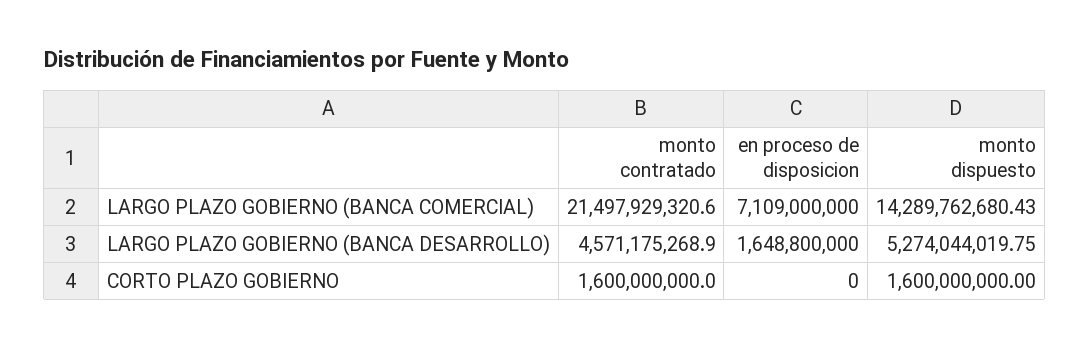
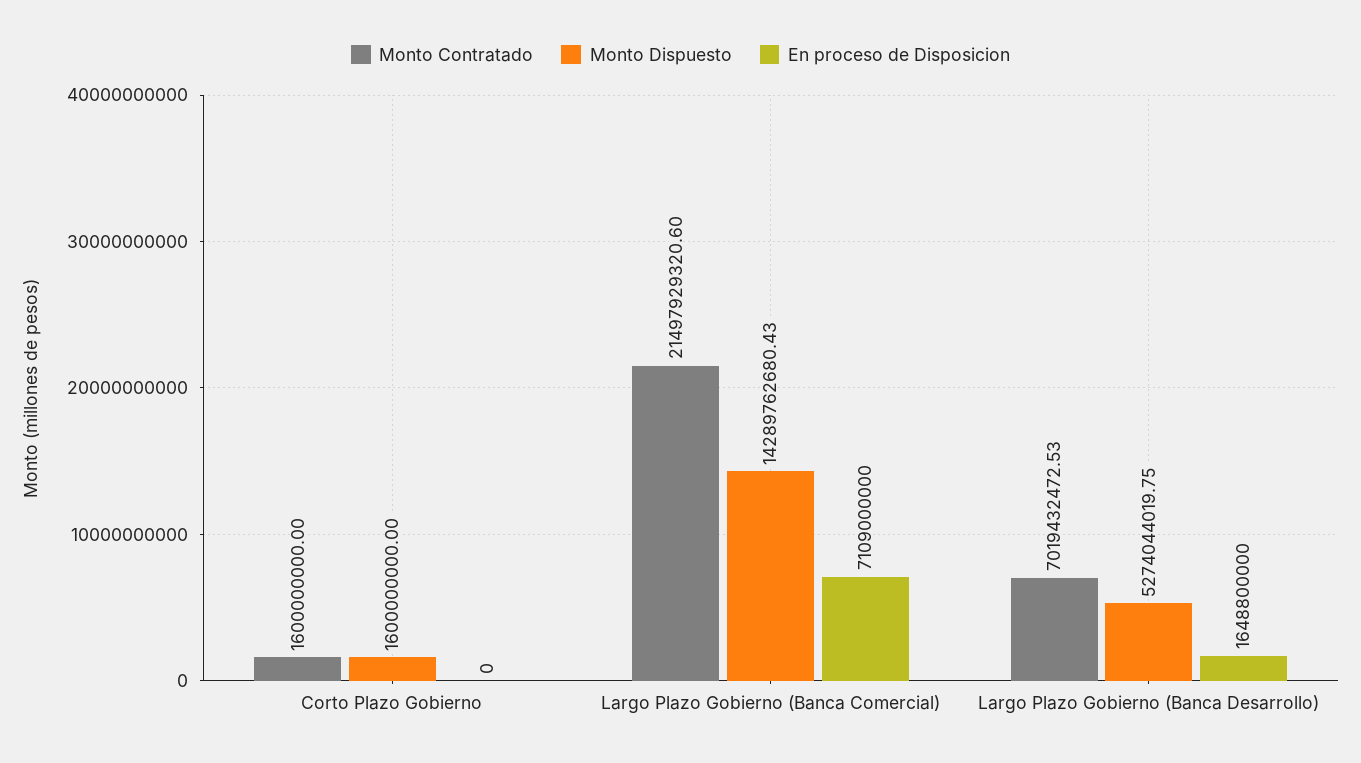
monto contratado, LARGO PLAZO GOBIERNO (BANCA DESARROLLO): 4571175268.9 -> 7019432472.53

